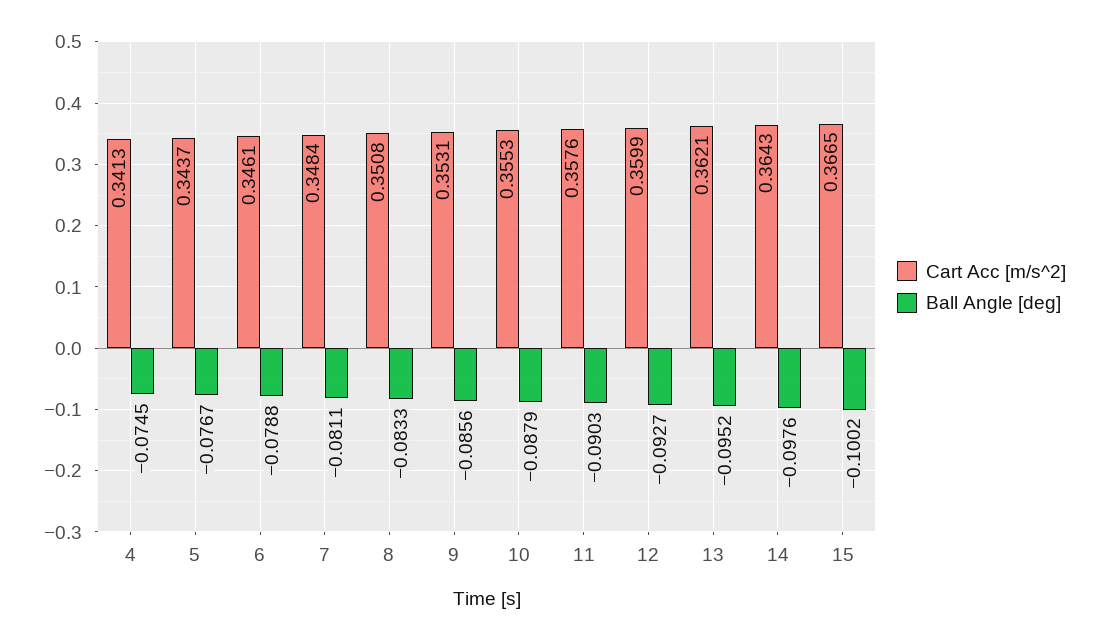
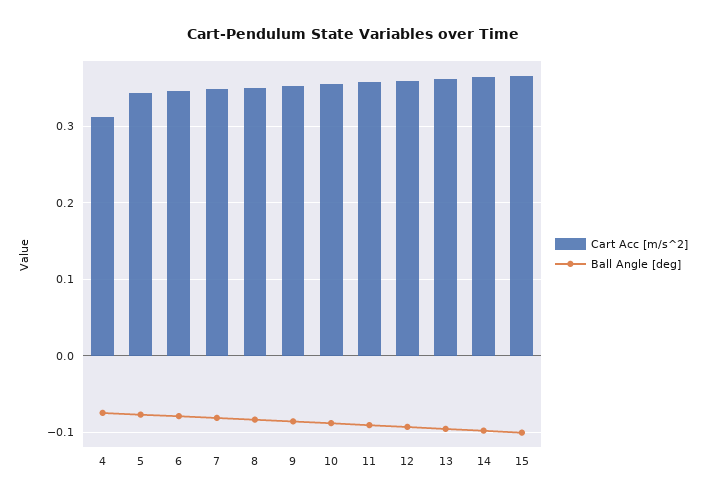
Cart Acc [m/s^2], 4: 0.3413 -> 0.31

